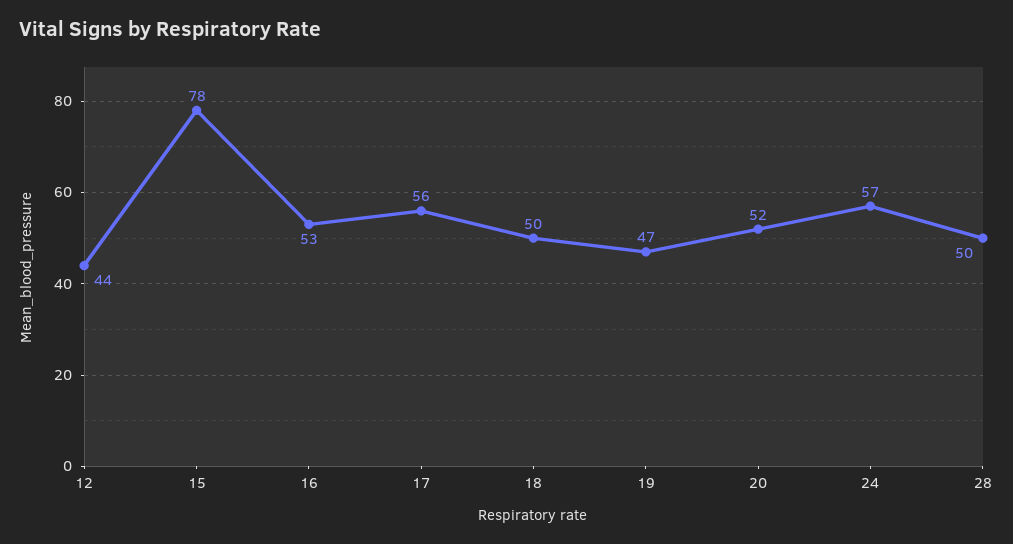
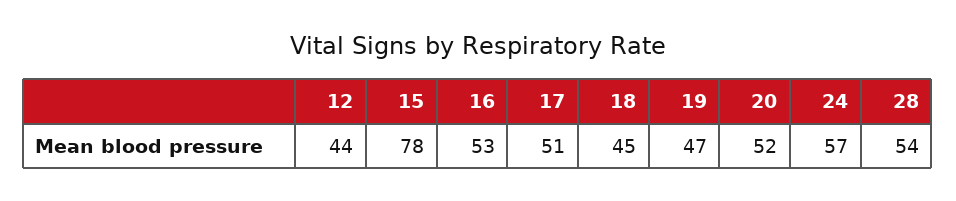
17: 56 -> 51
18: 50 -> 45
28: 50 -> 54

